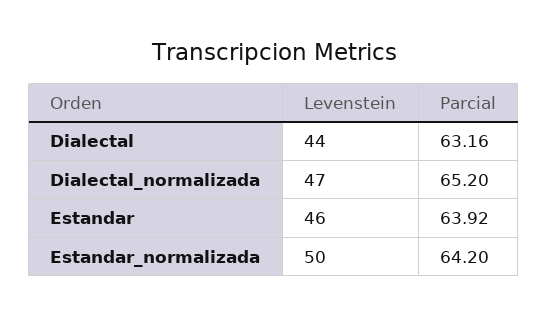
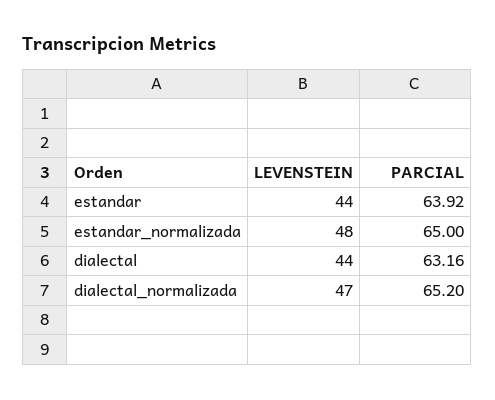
Levenstein, Estandar: 46 -> 44
Levenstein, Estandar_normalizada: 50 -> 48
Parcial, Estandar_normalizada: 64.2 -> 65

